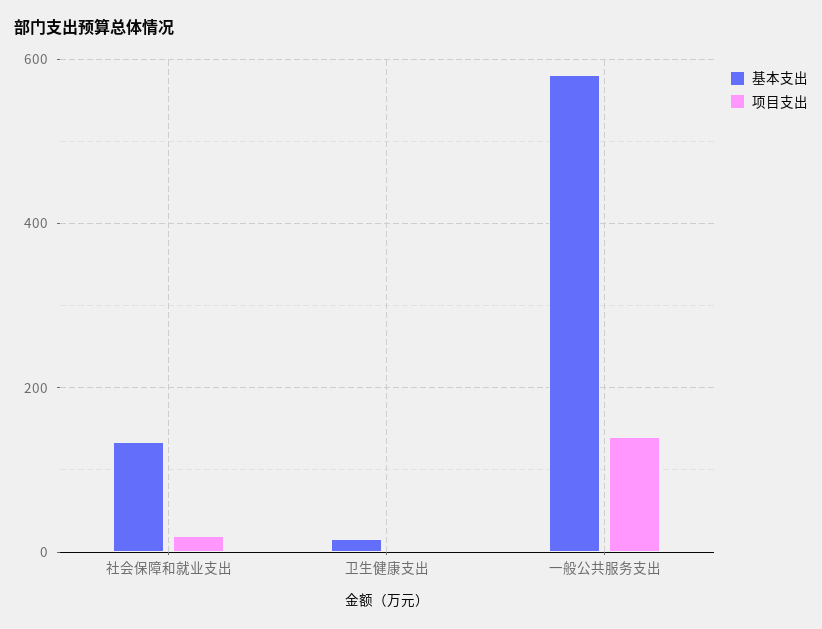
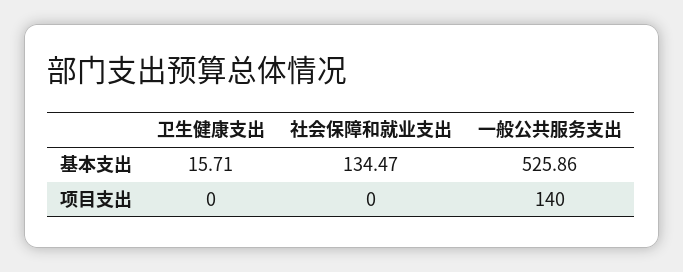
项目支出, 社会保障和就业支出: 20 -> 0
基本支出, 一般公共服务支出: 580 -> 525.86

